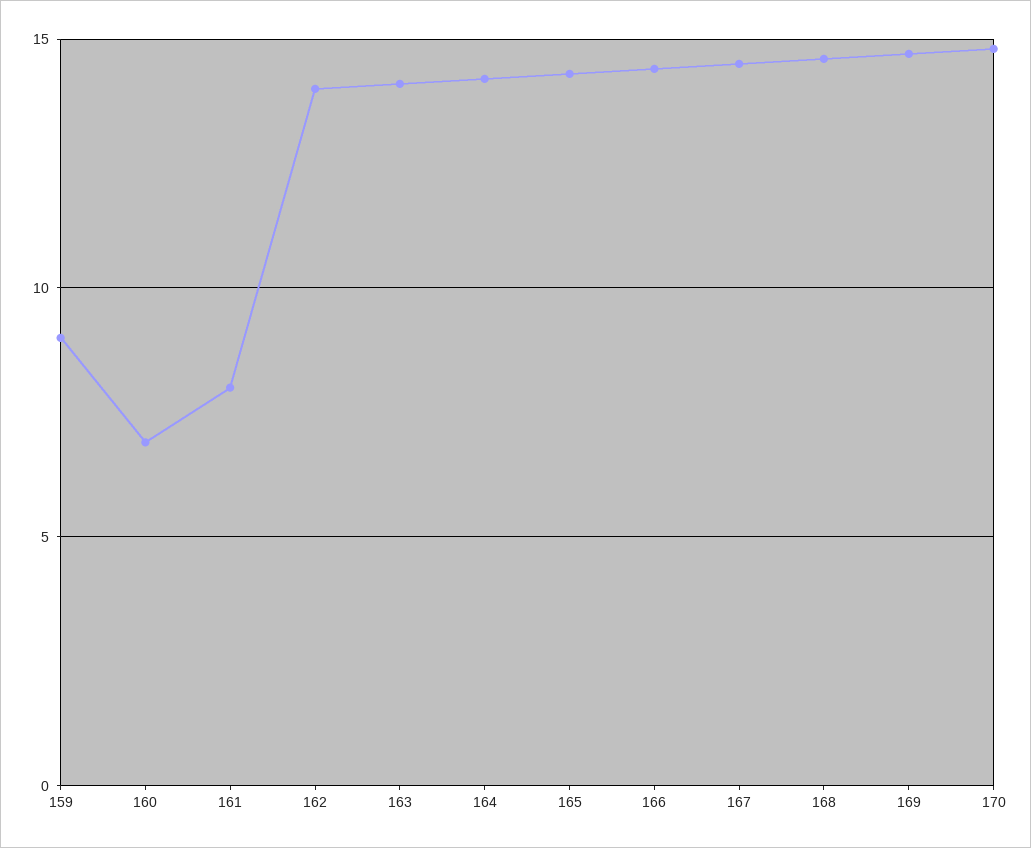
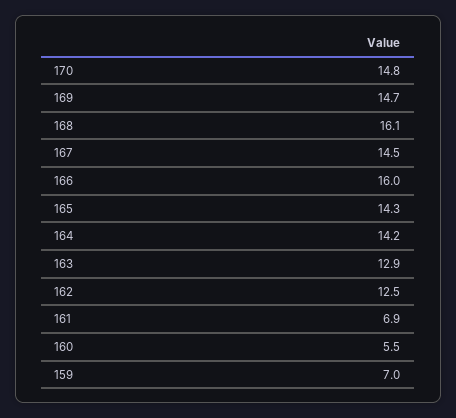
159: 9 -> 7
160: 7 -> 5.5
161: 8 -> 6.9
162: 14 -> 12.5
163: 14 -> 12.9
166: 14.5 -> 16
168: 14.5 -> 16.1

